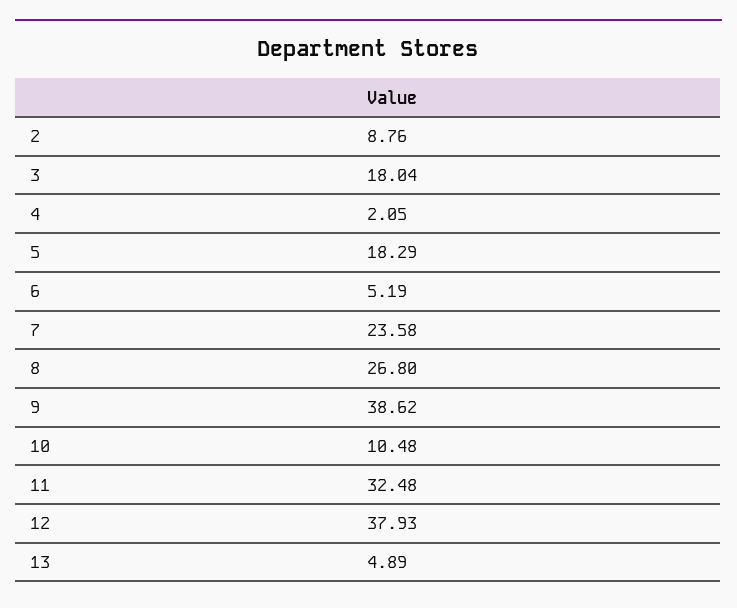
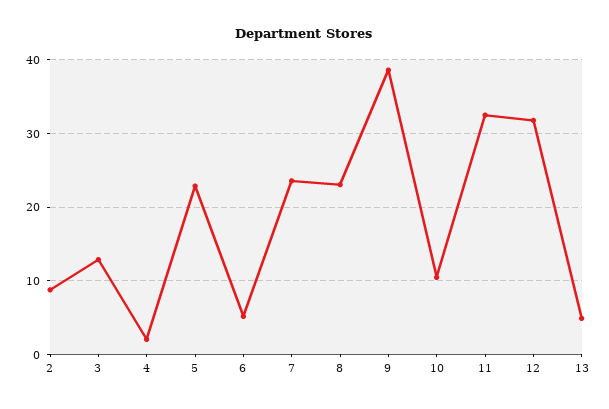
3: 18.04 -> 13
5: 18.29 -> 23
8: 26.8 -> 23
12: 37.93 -> 32

